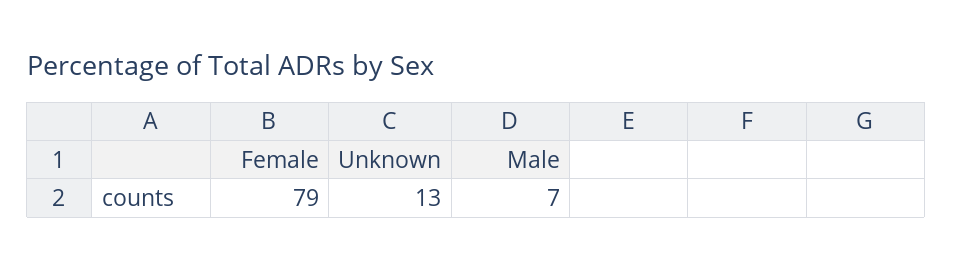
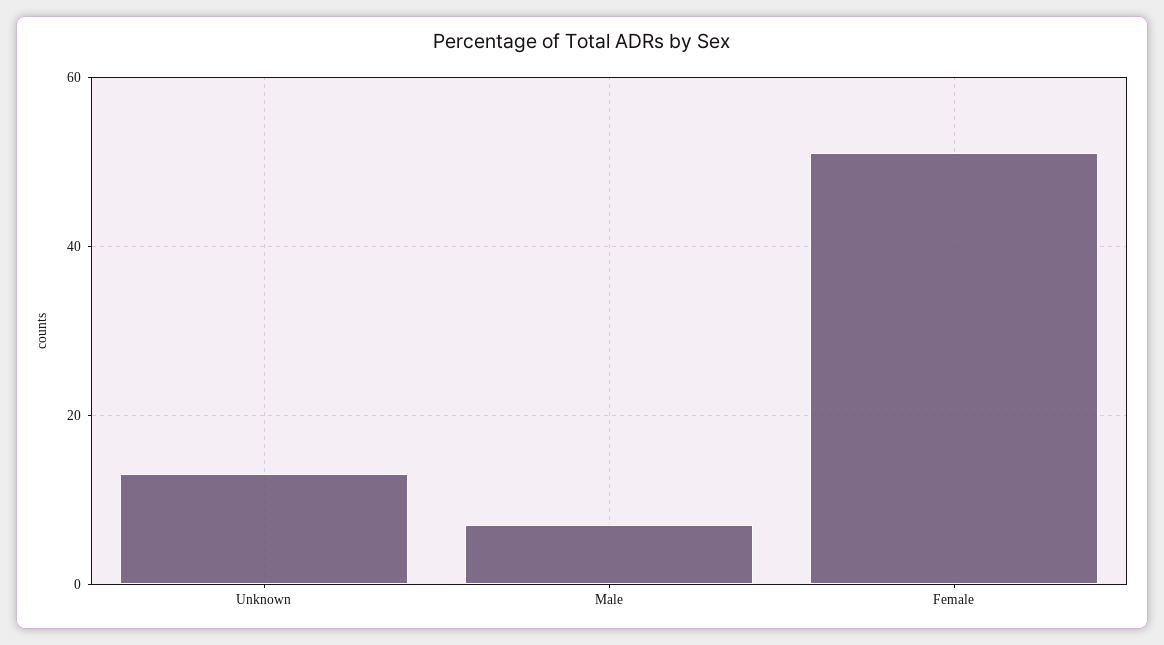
Female: 79 -> 50

